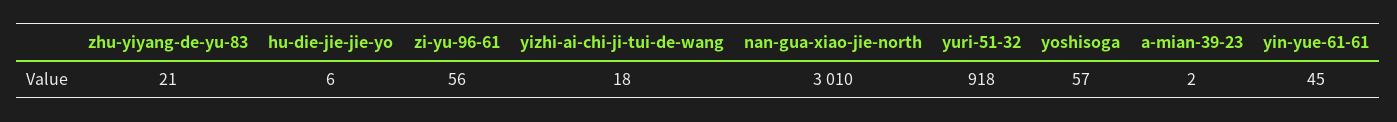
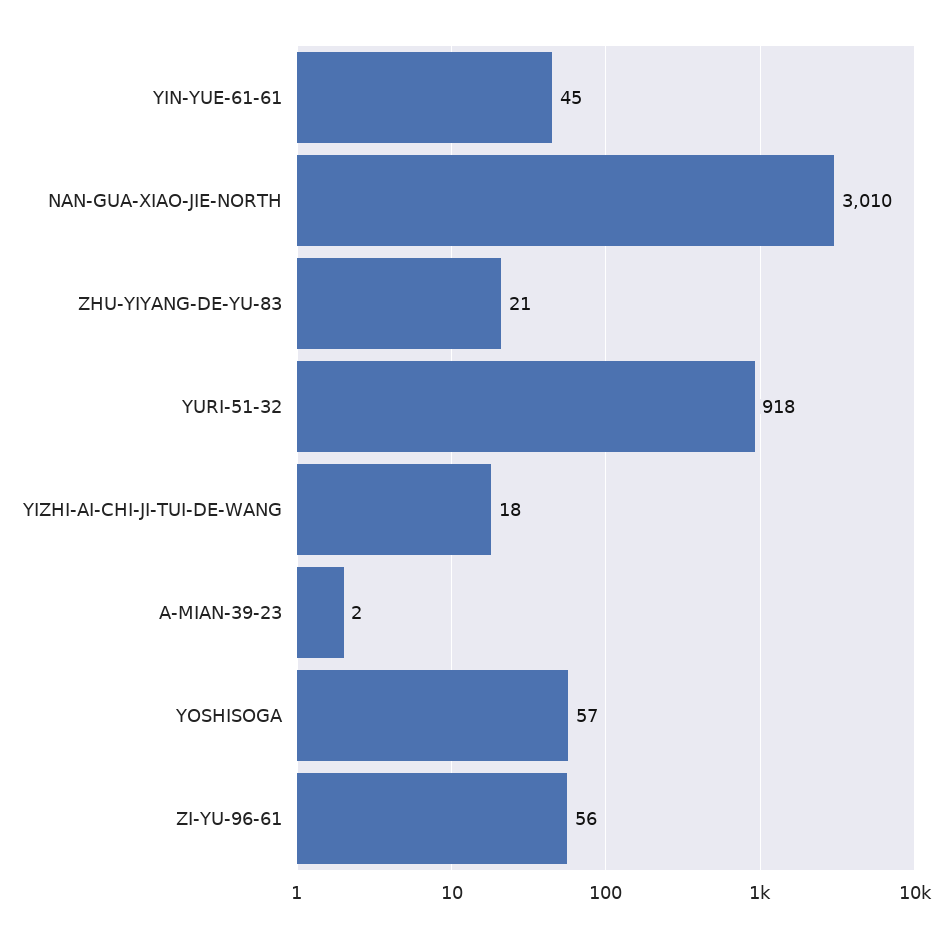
hu-die-jie-jie-yo: 6 -> none

